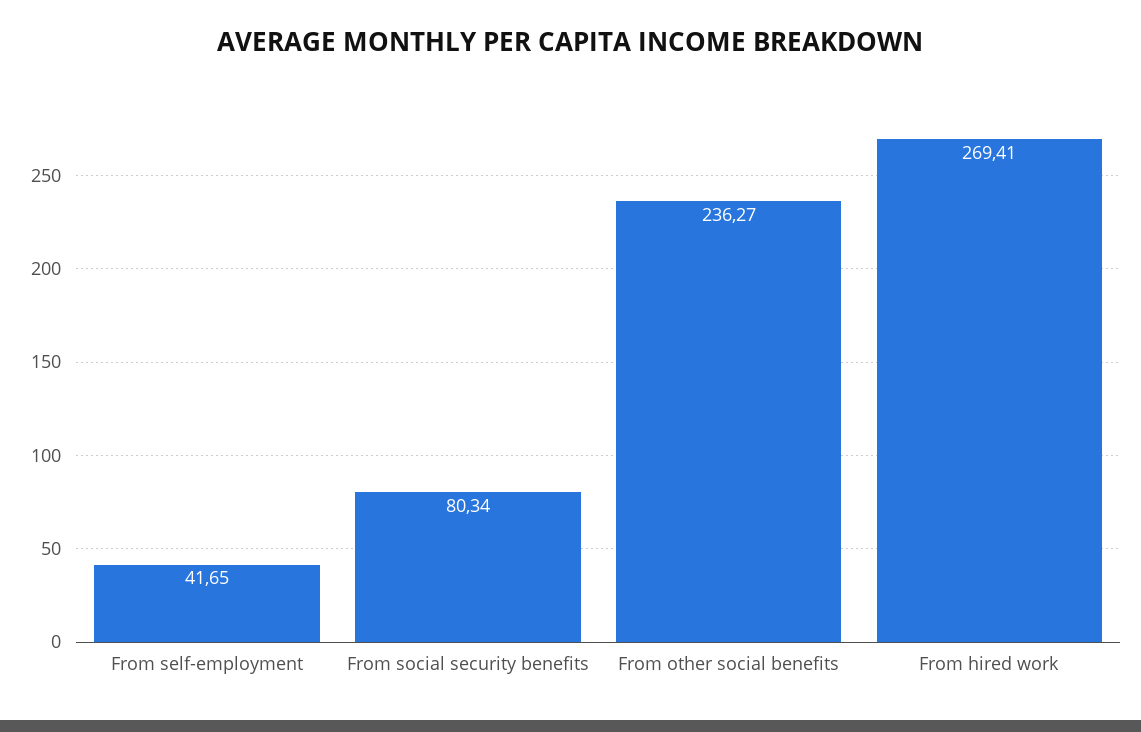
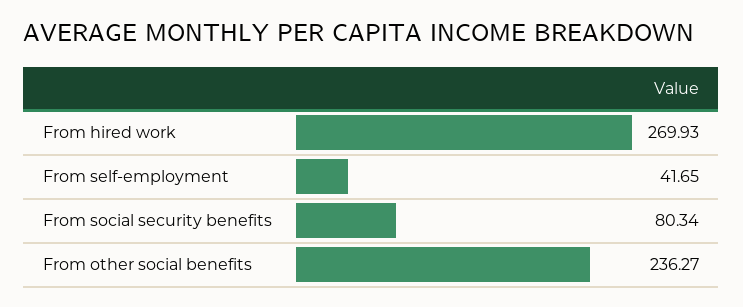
From hired work: 269.41 -> 269.93

